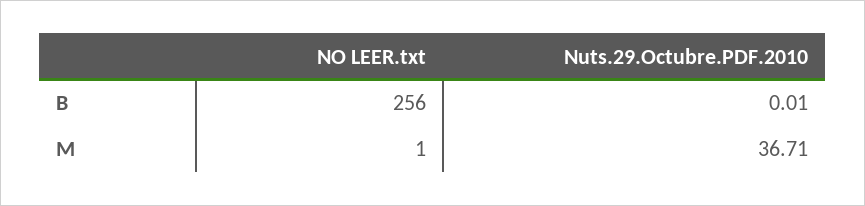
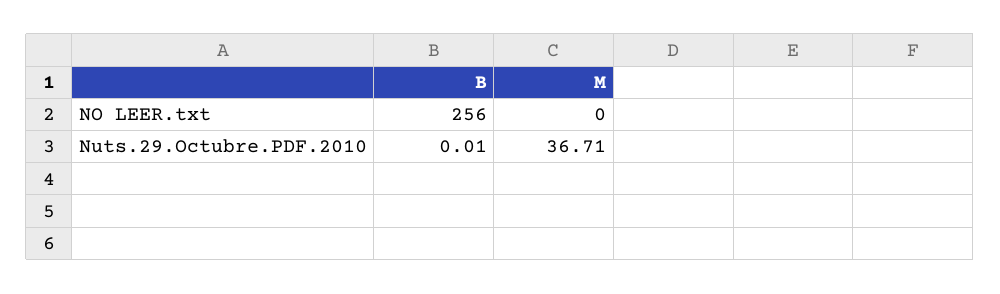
NO LEER.txt, M: 1 -> 0

